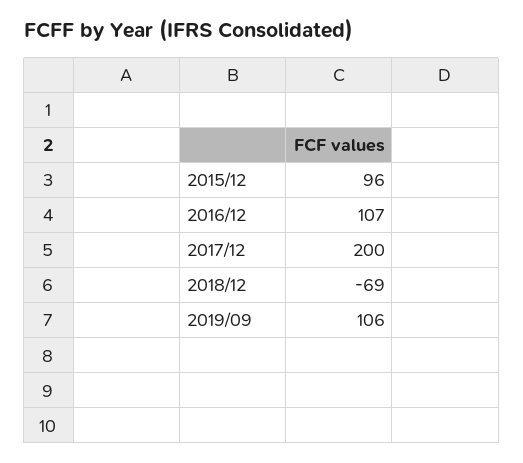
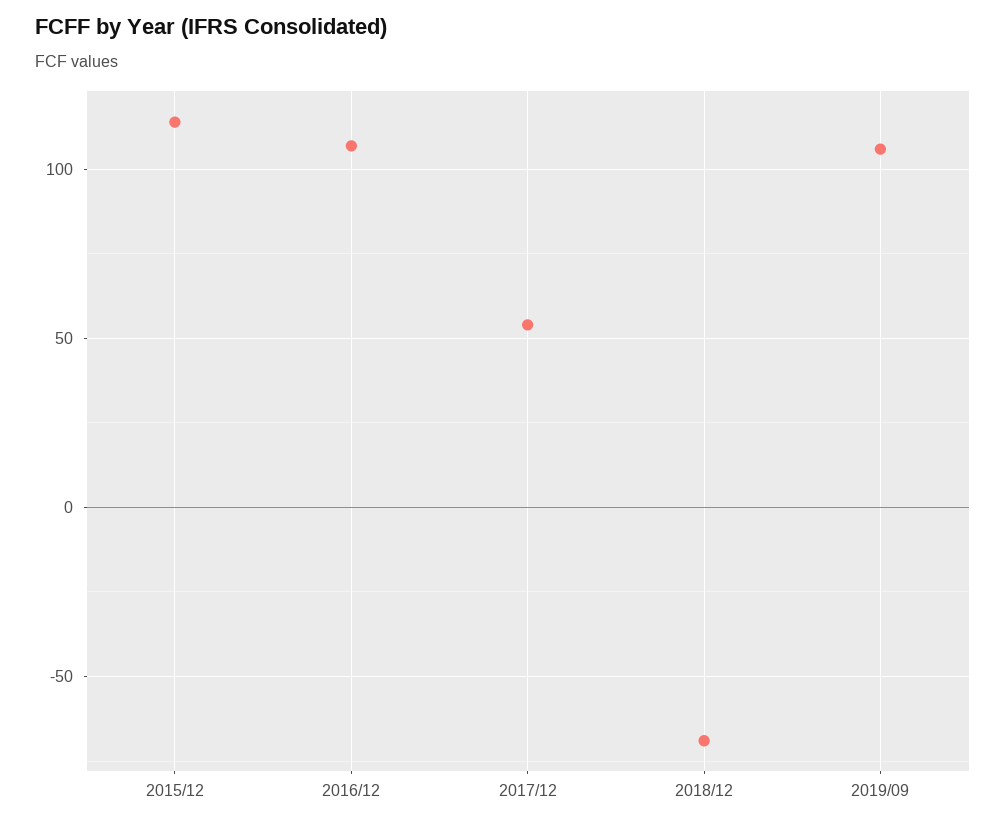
2015/12: 96 -> 115
2017/12: 200 -> 55

